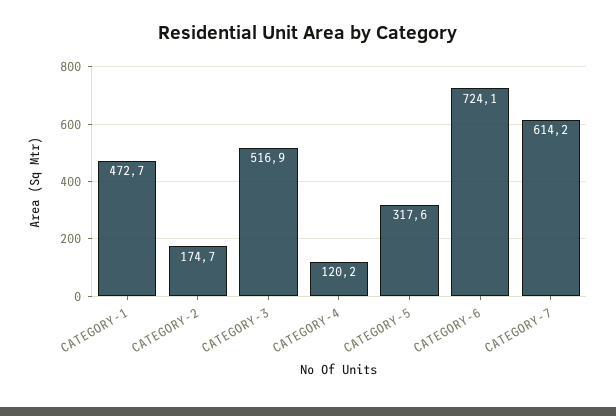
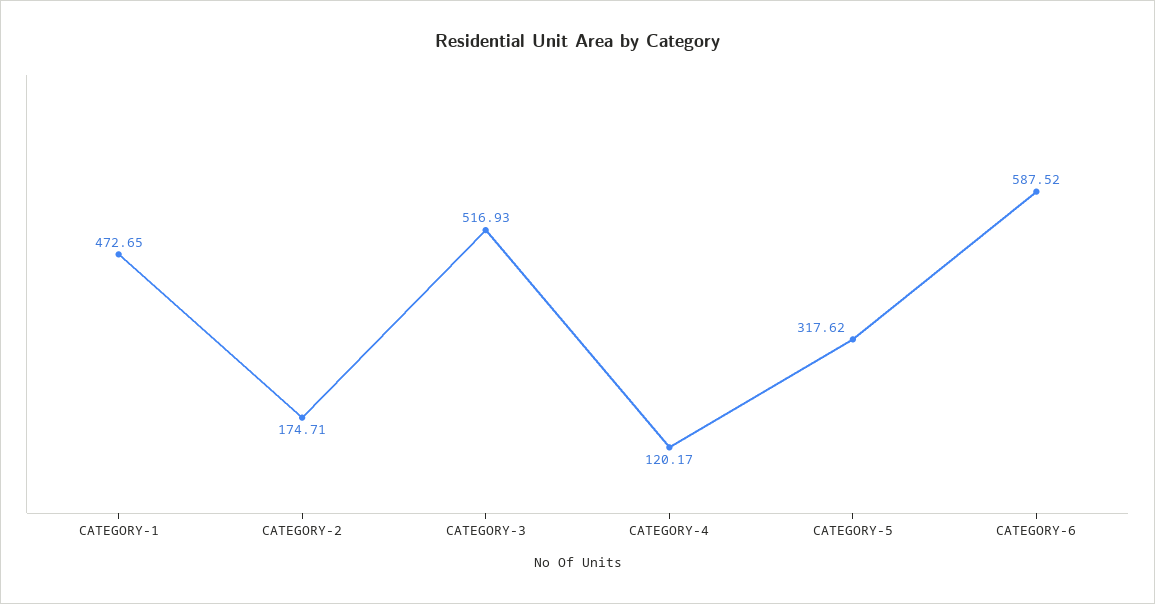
CATEGORY-6: 724.1 -> 587.52
CATEGORY-7: 614.2 -> none

